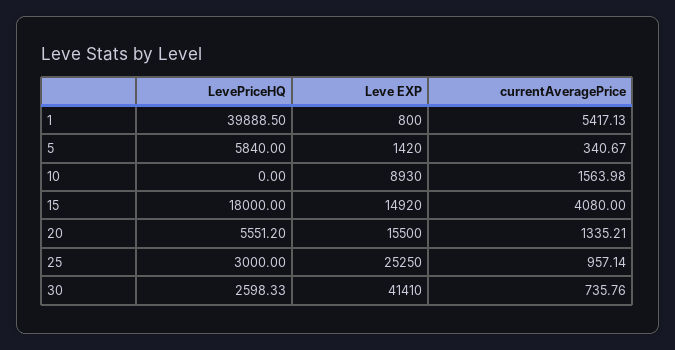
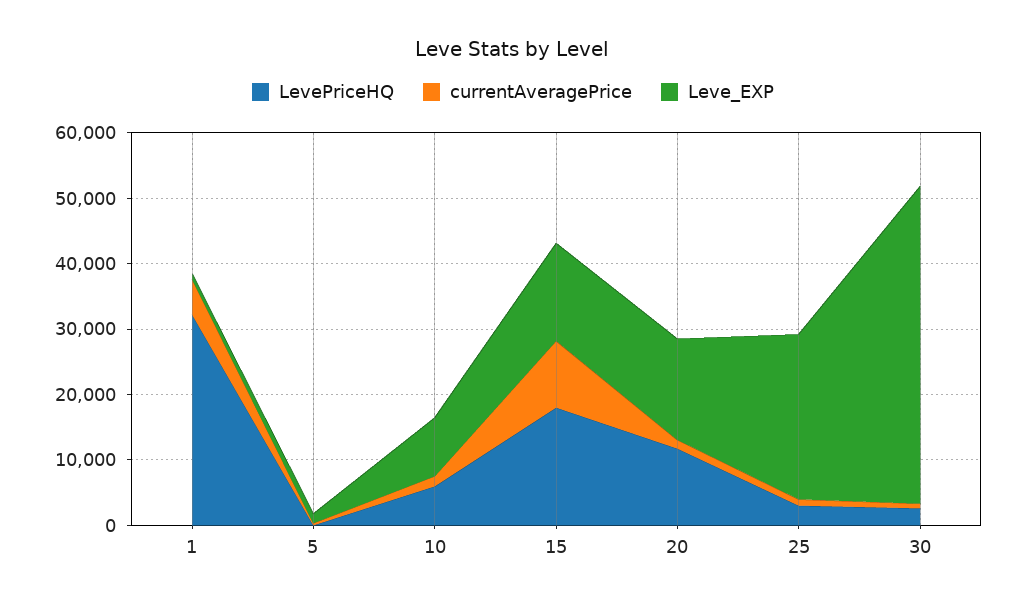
LevePriceHQ, 1: 39888.5 -> 32000
LevePriceHQ, 5: 5840 -> 0
LevePriceHQ, 10: 0 -> 6000
currentAveragePrice, 15: 4080 -> 10000
LevePriceHQ, 20: 5551.2 -> 12000
Leve EXP, 30: 41410 -> 48000

